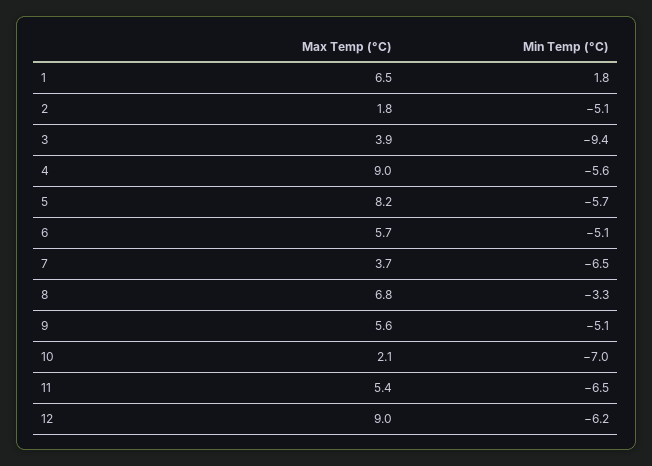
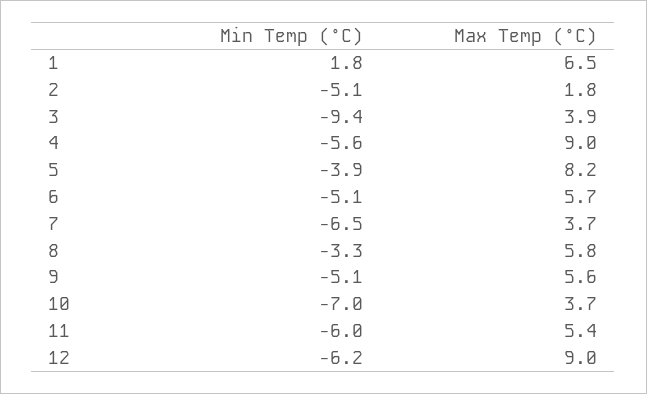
Min Temp (°C), 5: -5.7 -> -3.9
Max Temp (°C), 8: 6.8 -> 5.8
Max Temp (°C), 10: 2.1 -> 3.7
Min Temp (°C), 11: -6.5 -> -6

